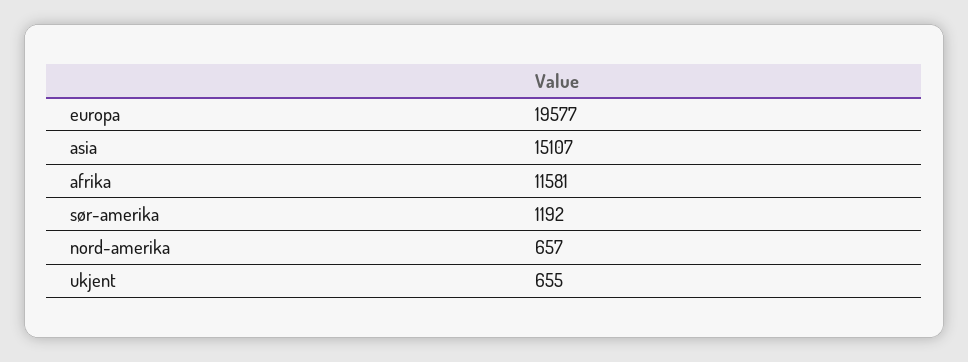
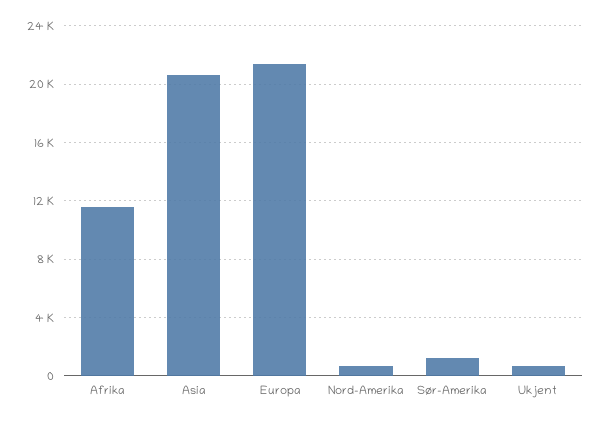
europa: 19577 -> 21500
asia: 15107 -> 20500

